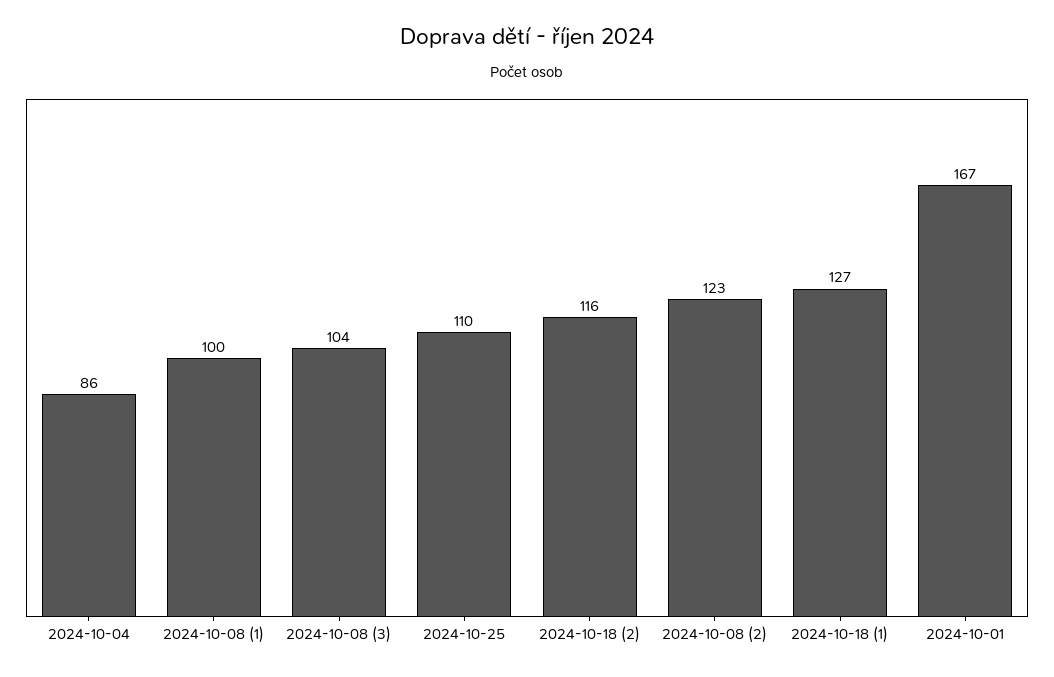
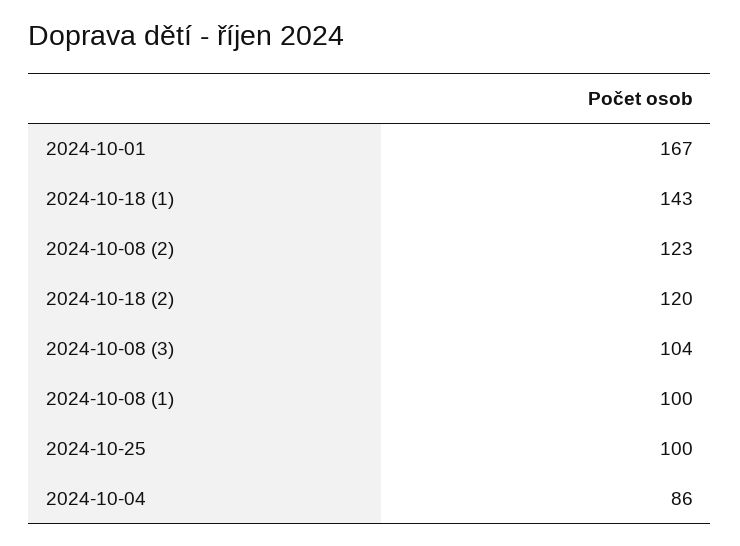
2024-10-25: 110 -> 100
2024-10-18 (2): 116 -> 120
2024-10-18 (1): 127 -> 143

